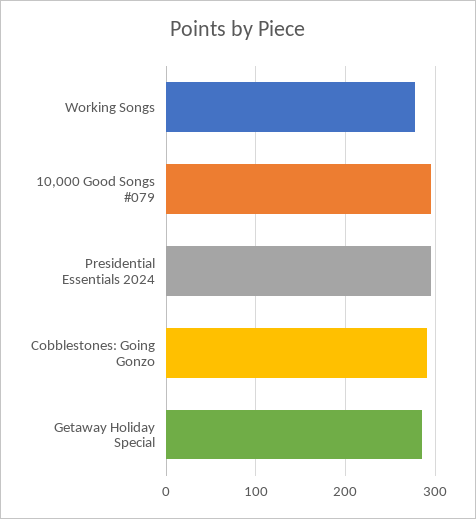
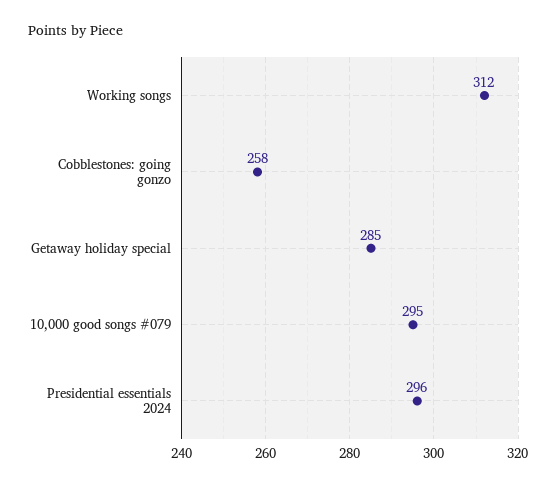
Working Songs: 280 -> 312
Cobblestones: Going Gonzo: 290 -> 258

